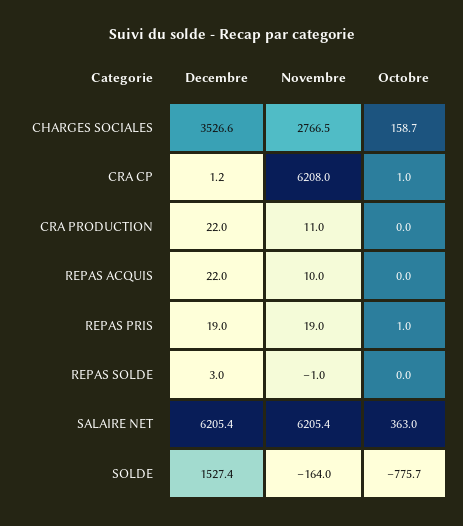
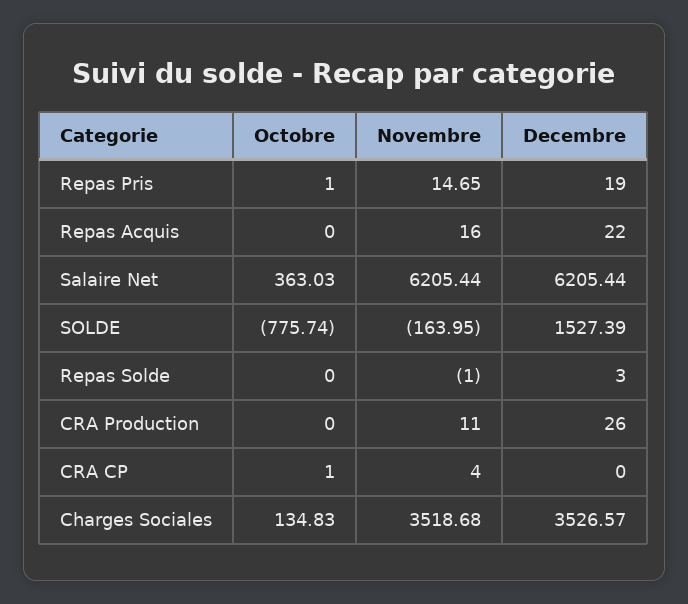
Novembre, CHARGES SOCIALES: 2766.5 -> 3518.68
Octobre, CHARGES SOCIALES: 158.7 -> 134.83
Decembre, CRA CP: 1.2 -> 0
Novembre, CRA CP: 6208 -> 4
Decembre, CRA PRODUCTION: 22 -> 26
Novembre, REPAS ACQUIS: 10 -> 16
Novembre, REPAS PRIS: 19 -> 14.65

